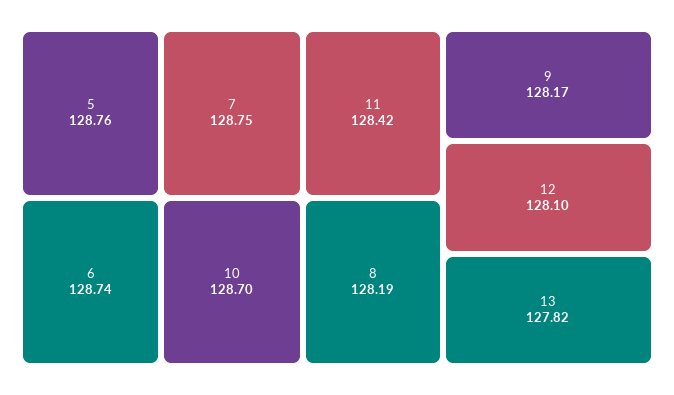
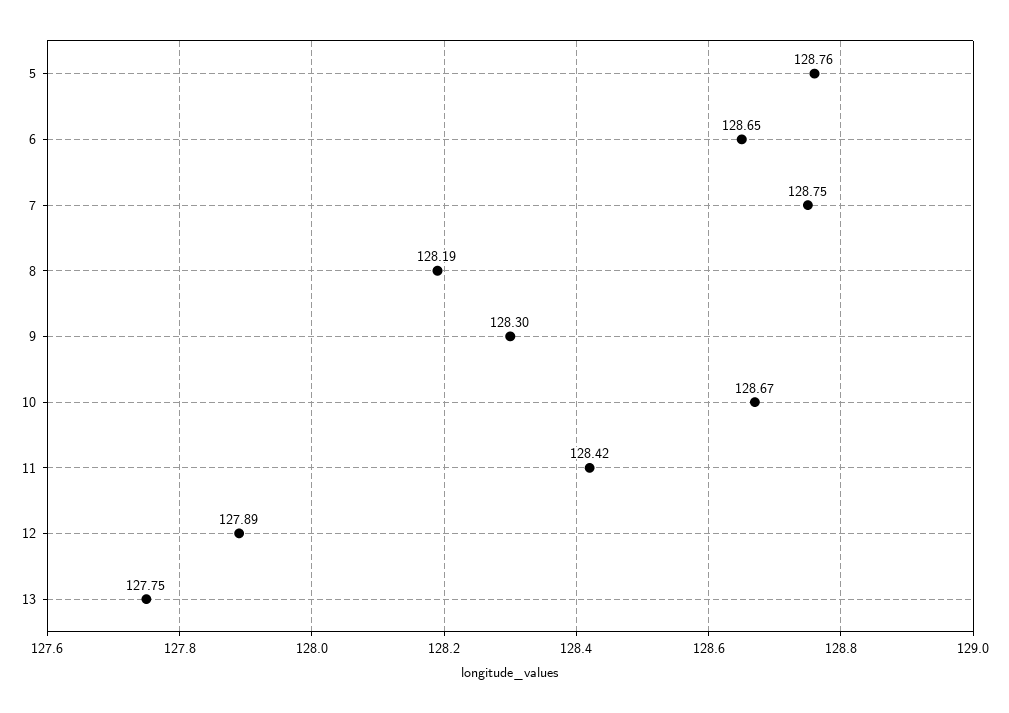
6: 128.74 -> 128.65
10: 128.7 -> 128.67
9: 128.17 -> 128.3
12: 128.1 -> 127.89
13: 127.82 -> 127.75

